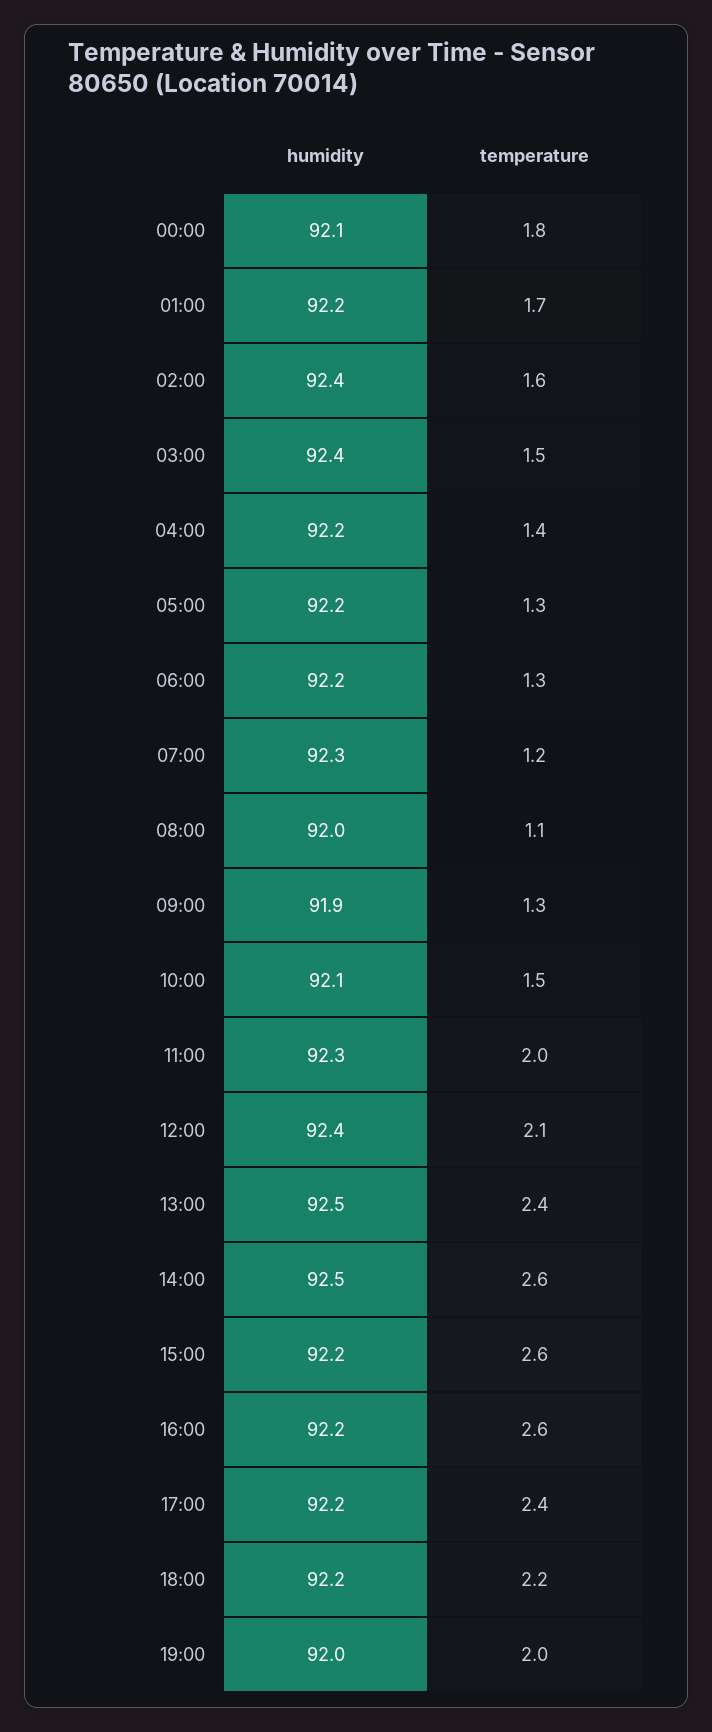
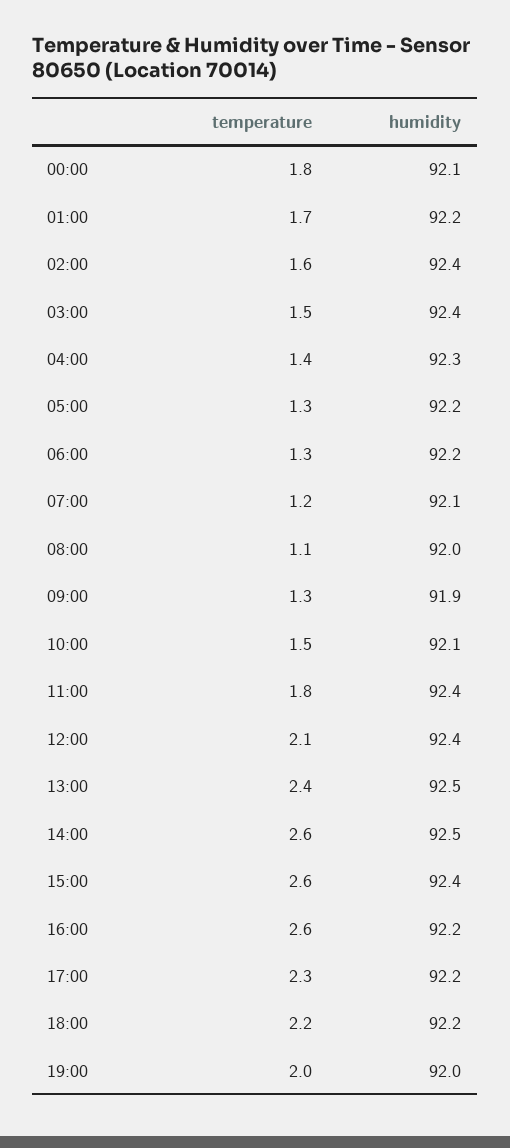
humidity, 04:00: 92.2 -> 92.3
humidity, 07:00: 92.3 -> 92.1
humidity, 11:00: 92.3 -> 92.4
temperature, 11:00: 2 -> 1.8
humidity, 15:00: 92.2 -> 92.4
temperature, 17:00: 2.4 -> 2.3

